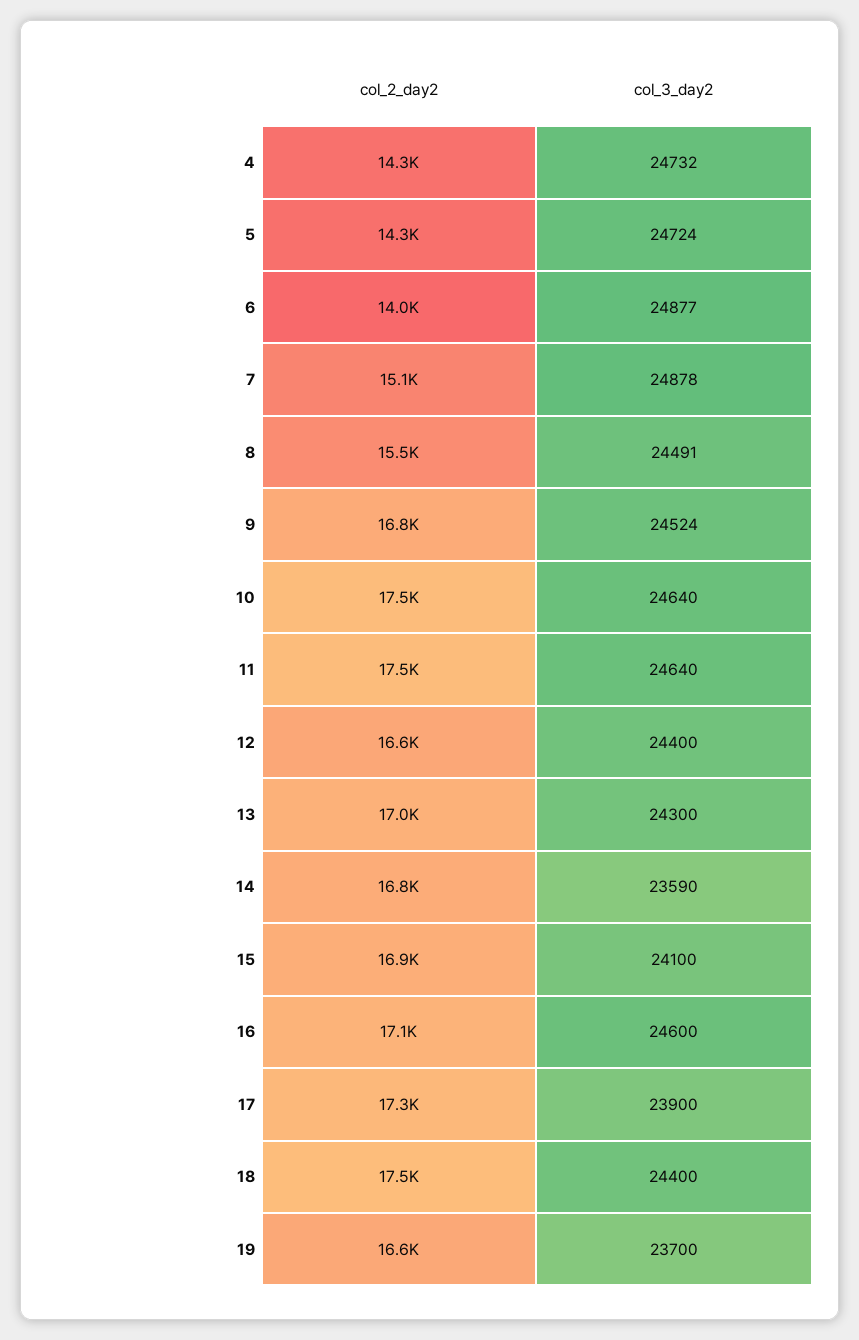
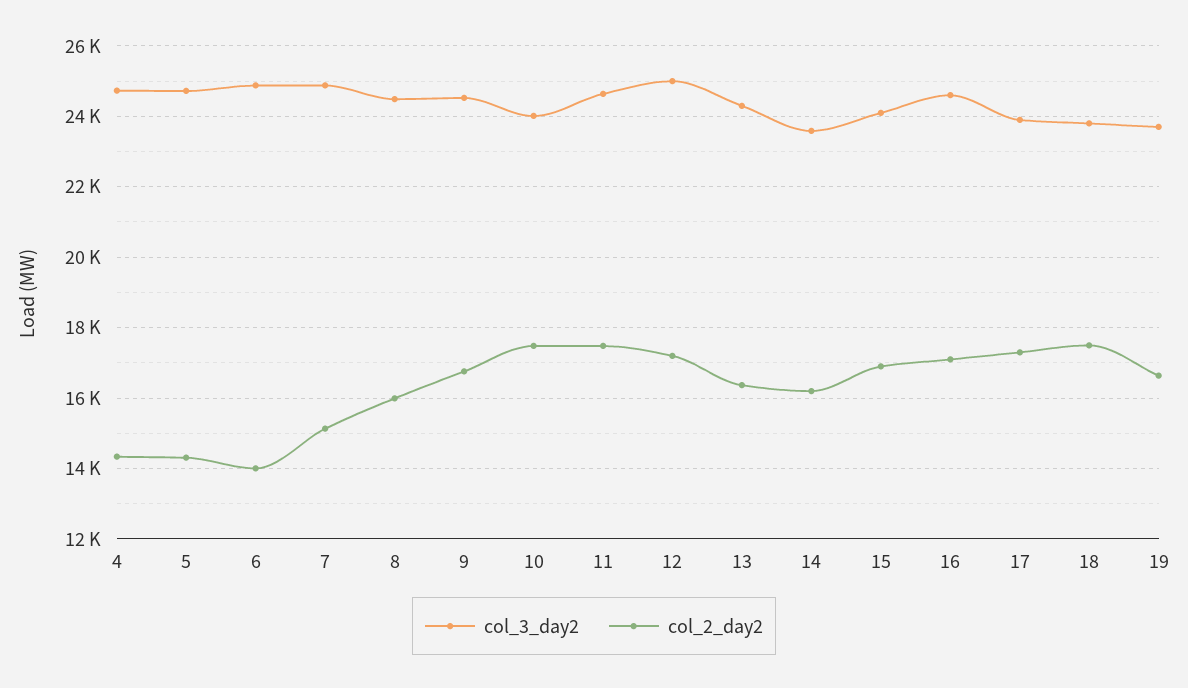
col_2_day2, 8: 15500 -> 16000
col_3_day2, 10: 24640 -> 24000
col_2_day2, 12: 16600 -> 17200
col_3_day2, 12: 24400 -> 25000
col_2_day2, 13: 17000 -> 16400
col_2_day2, 14: 16800 -> 16200
col_3_day2, 18: 24400 -> 23800

